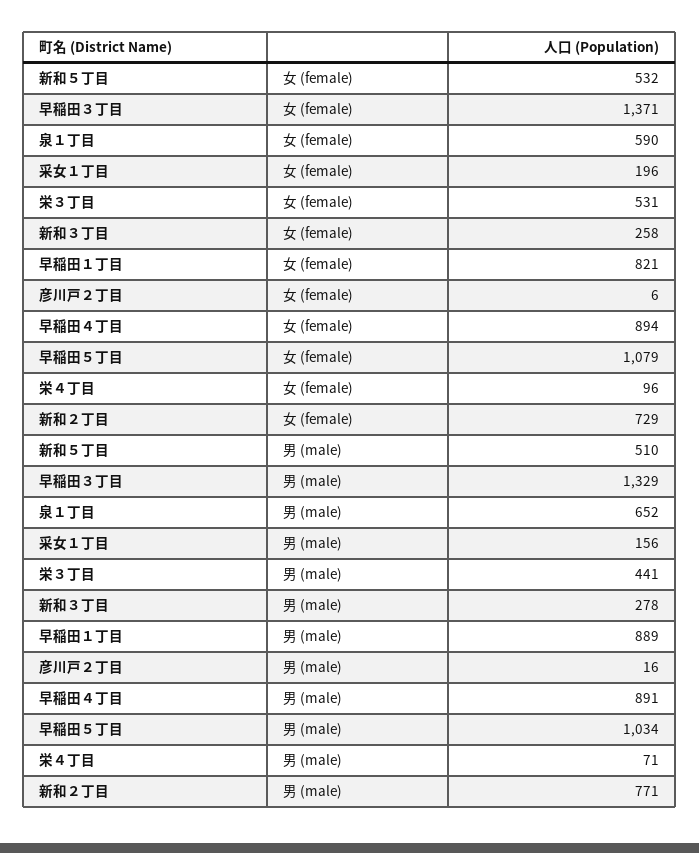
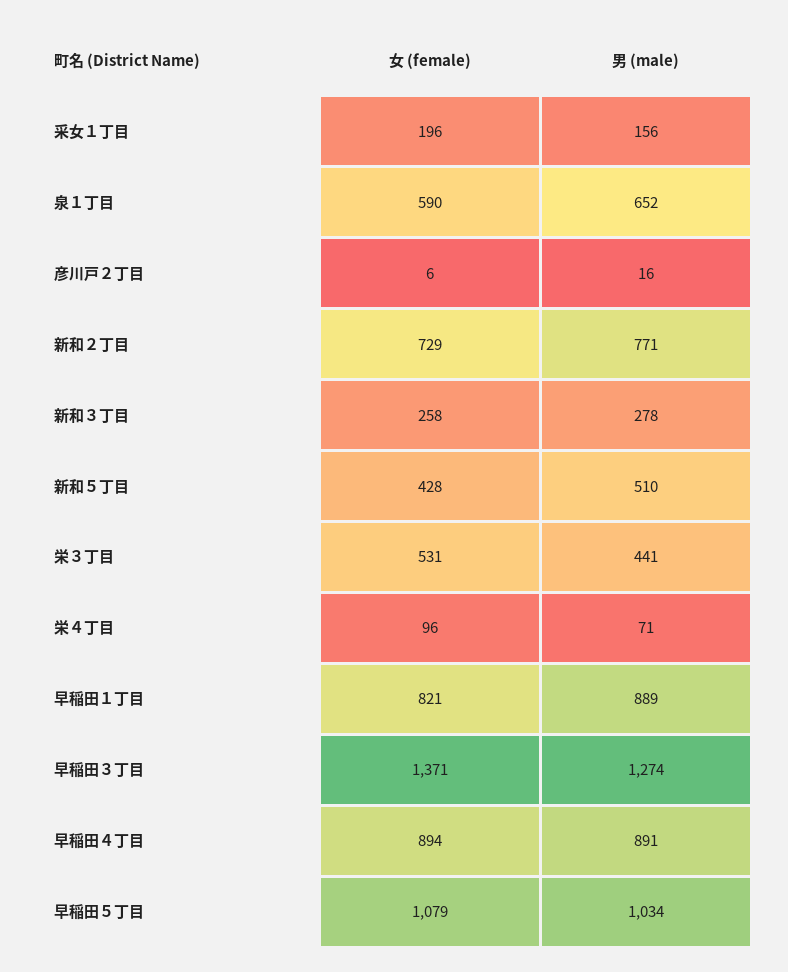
新和５丁目, 女 (female): 532 -> 428
早稲田３丁目, 男 (male): 1329 -> 1274

